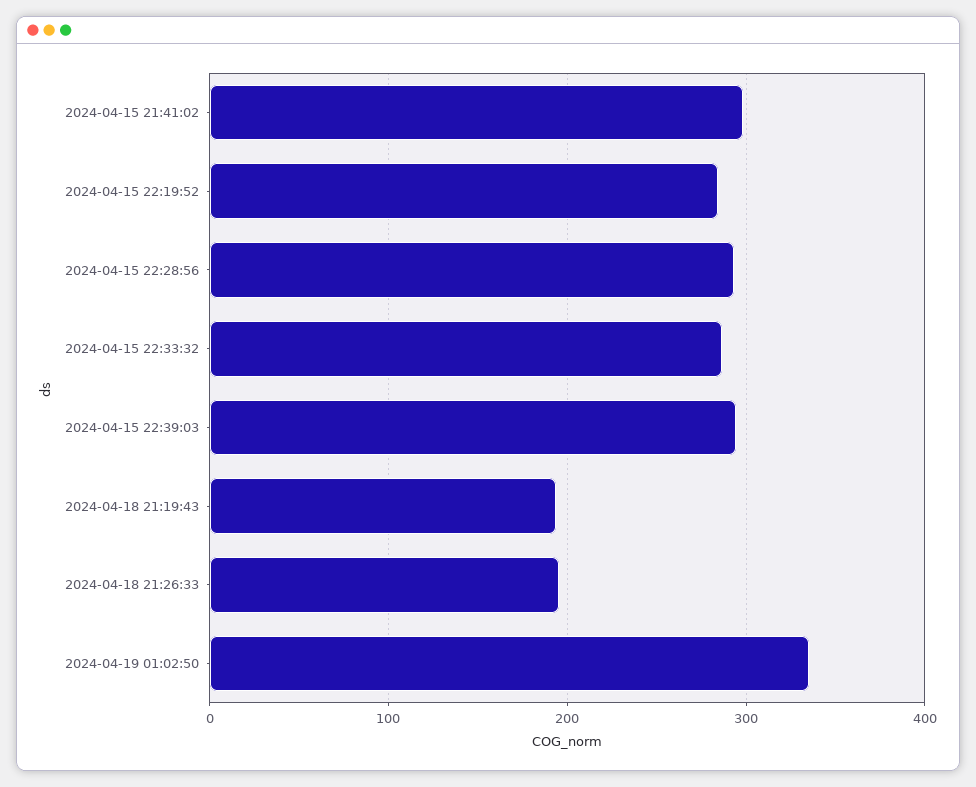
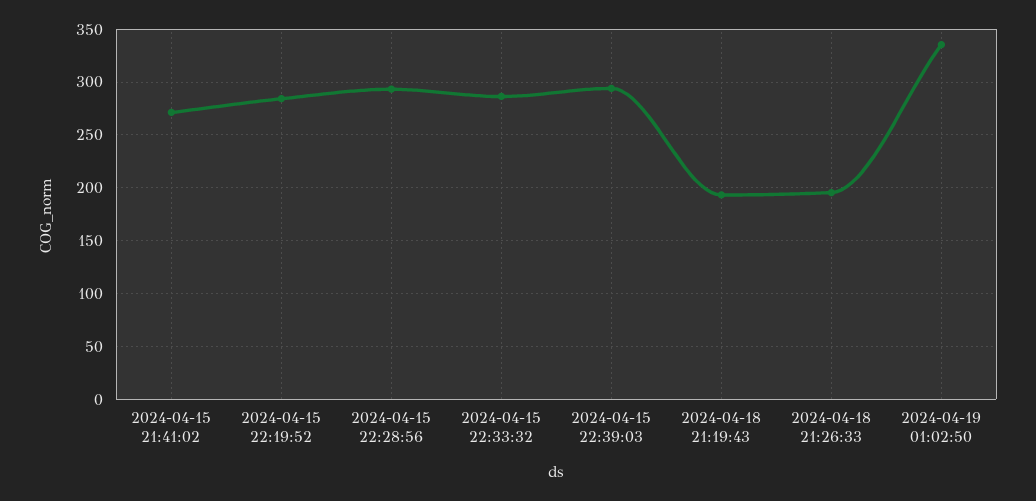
2024-04-15 21:41:02: 300 -> 270

